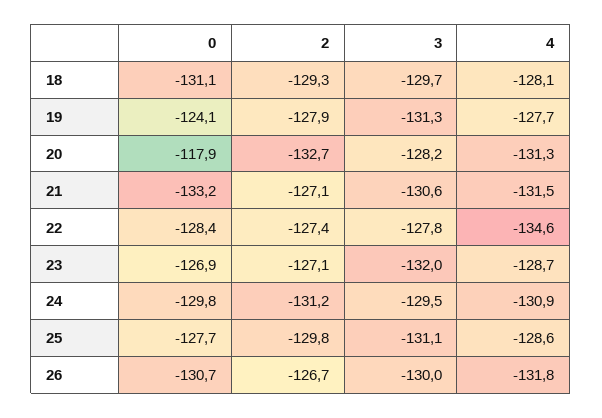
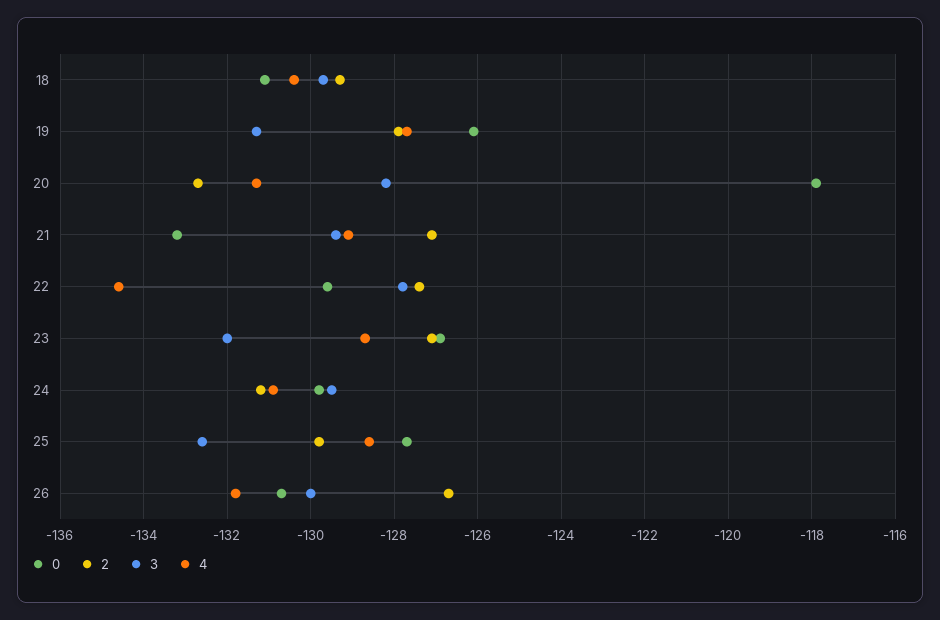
4, 18: -128.1 -> -130.5
0, 19: -124.1 -> -126
3, 21: -130.6 -> -129.5
4, 21: -131.5 -> -129
0, 22: -128.4 -> -129.5
3, 25: -131.1 -> -132.5

